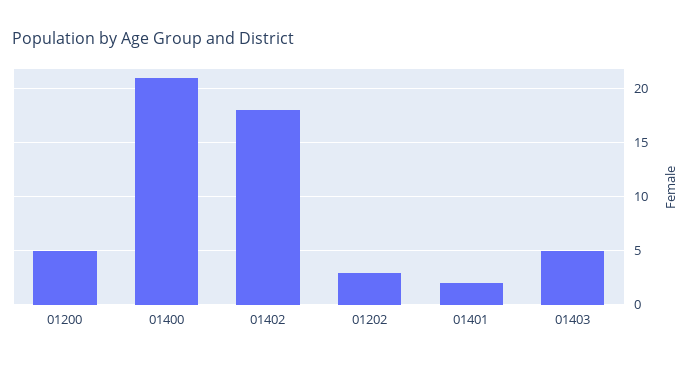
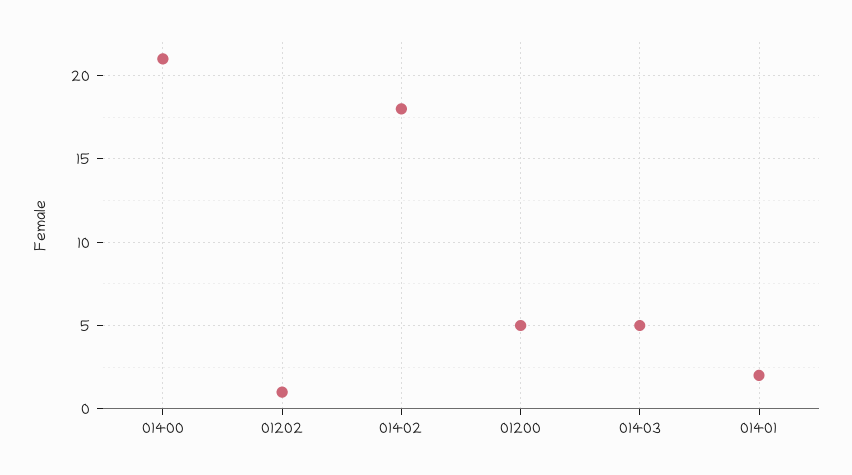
01202: 3 -> 1

